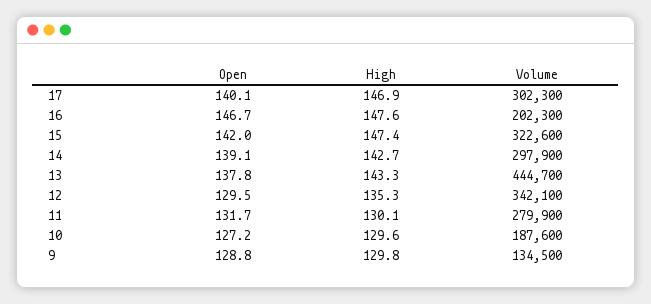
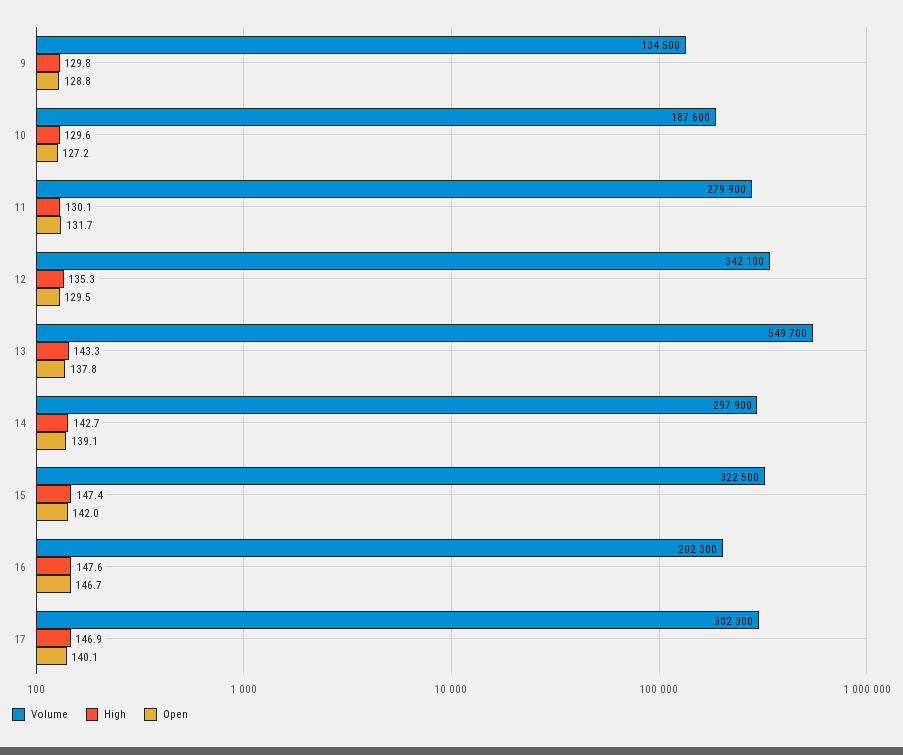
Volume, 15: 322600 -> 322500
Volume, 13: 444700 -> 549700

